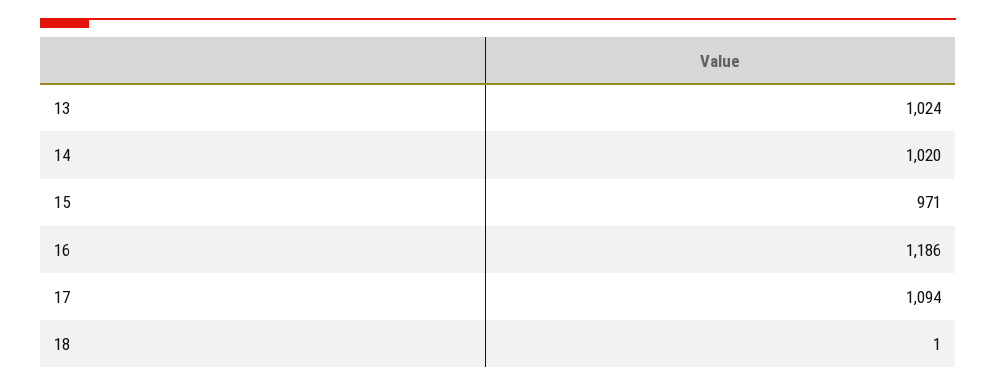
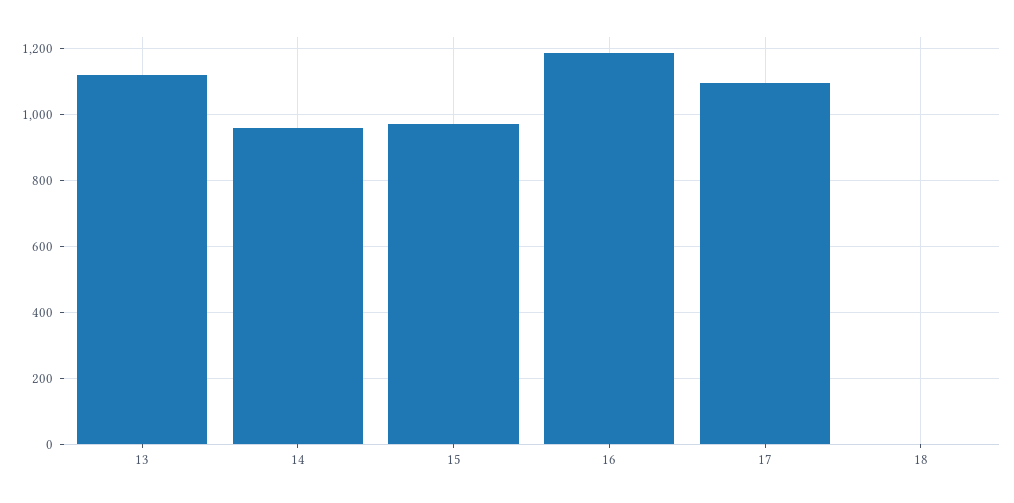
13: 1024 -> 1120
14: 1020 -> 960

